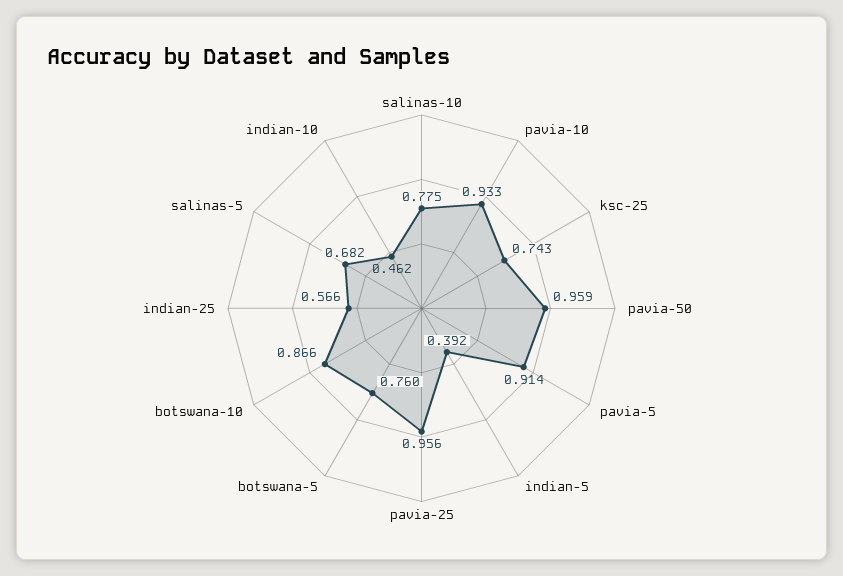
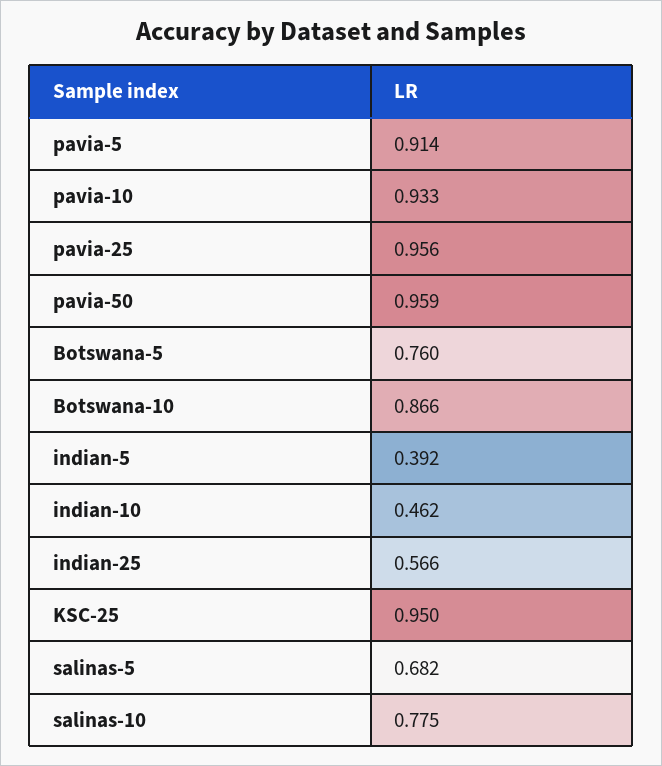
ksc-25: 0.743 -> 0.95

